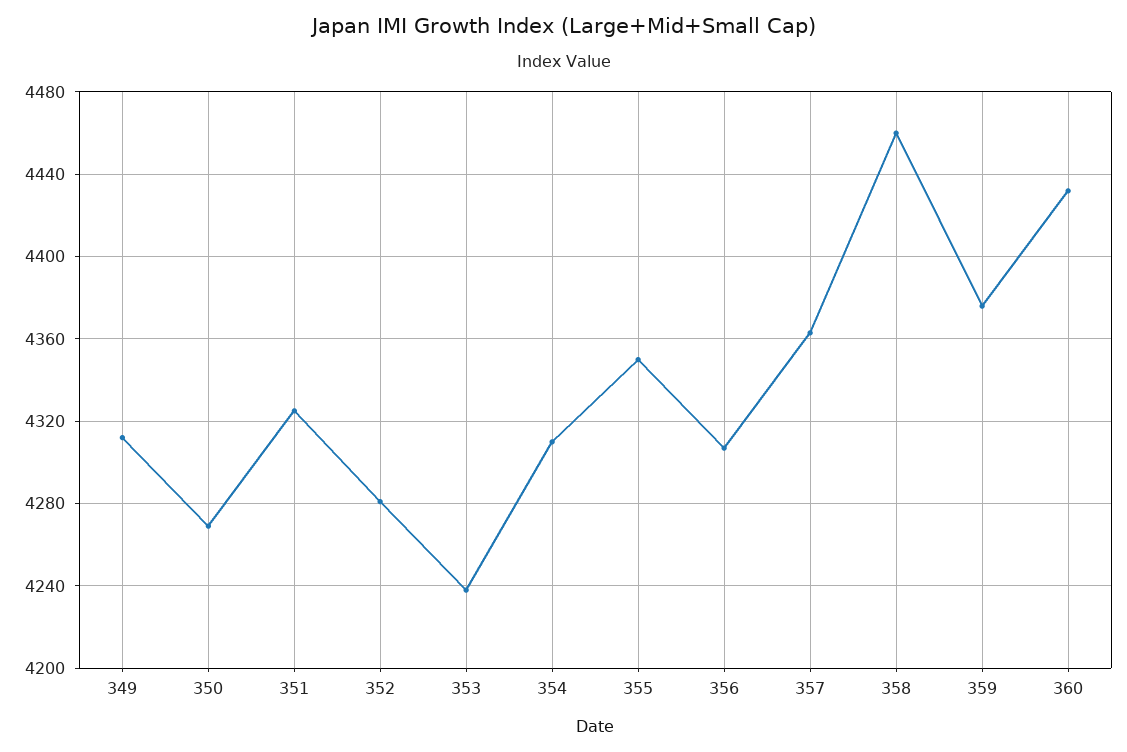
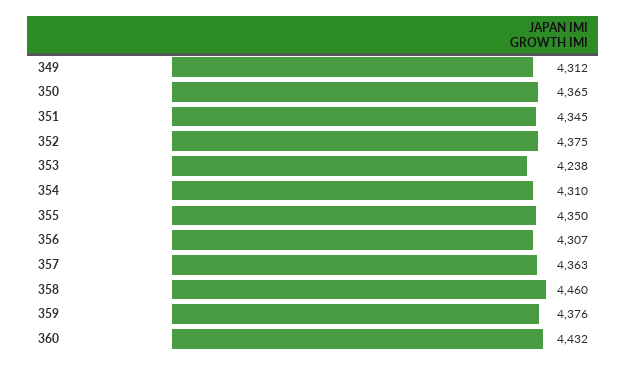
350: 4270 -> 4365
351: 4325 -> 4345
352: 4280 -> 4375

